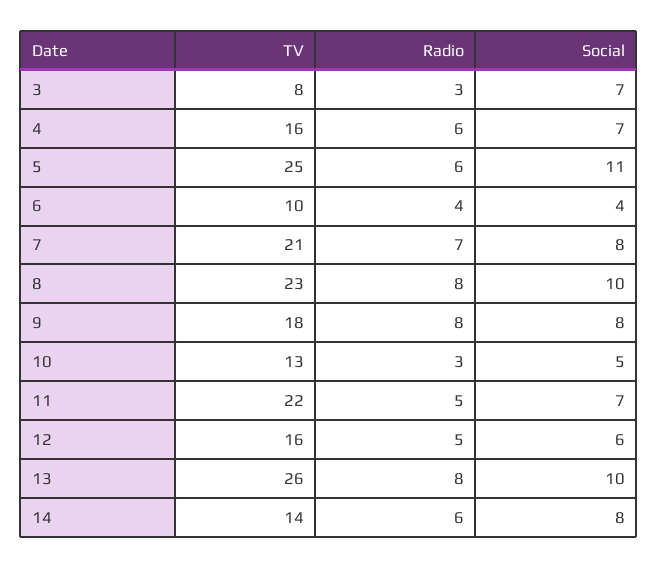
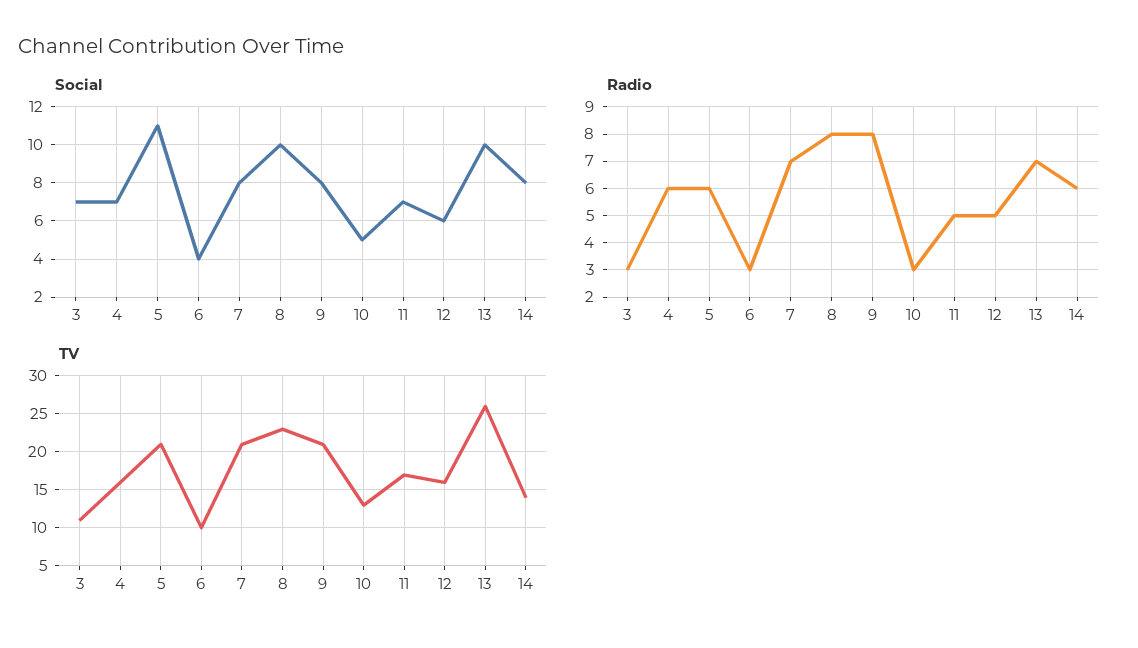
TV, 3: 8 -> 11
TV, 5: 25 -> 21
Radio, 6: 4 -> 3
TV, 9: 18 -> 21
TV, 11: 22 -> 17
Radio, 13: 8 -> 7

